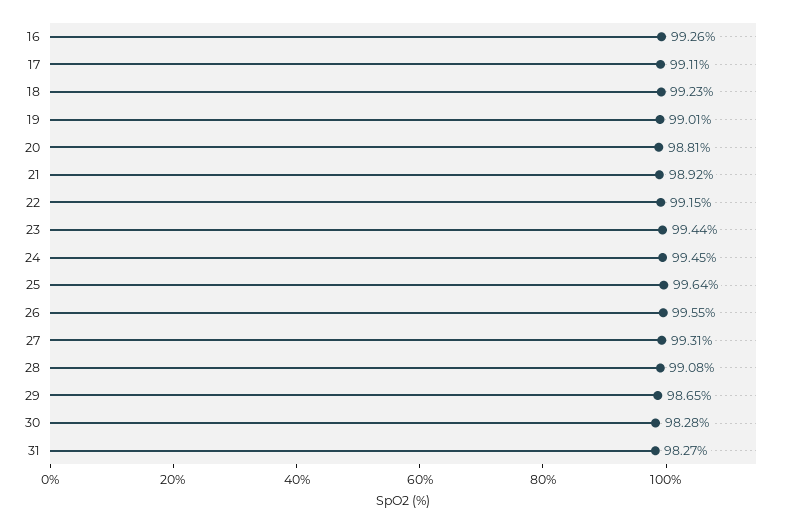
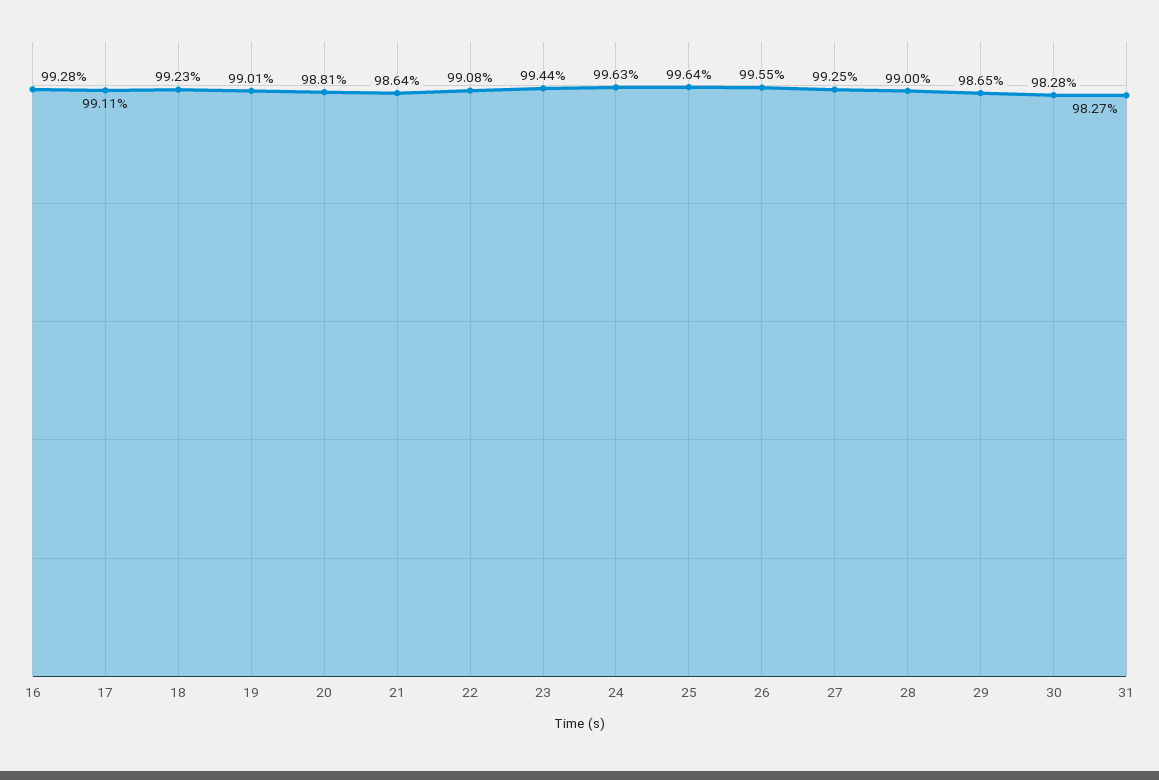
16: 99.26 -> 99.28
21: 98.92 -> 98.64
22: 99.15 -> 99.08
24: 99.45 -> 99.63
27: 99.31 -> 99.25
28: 99.08 -> 99

